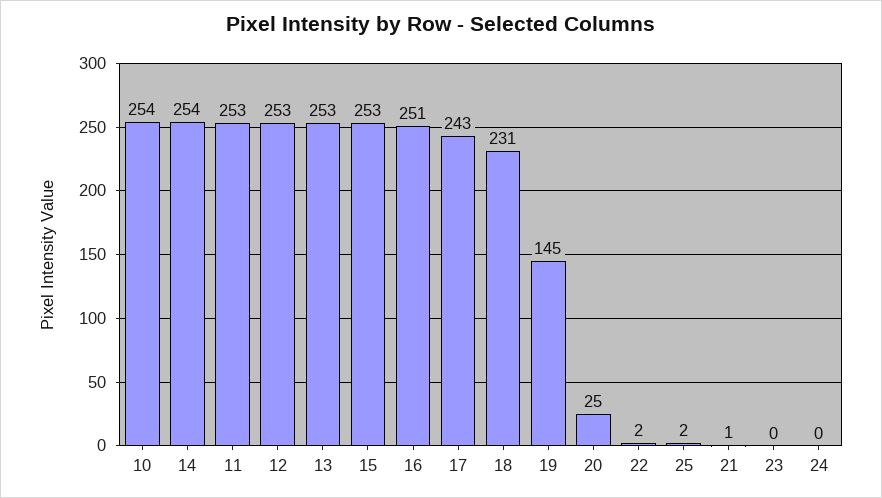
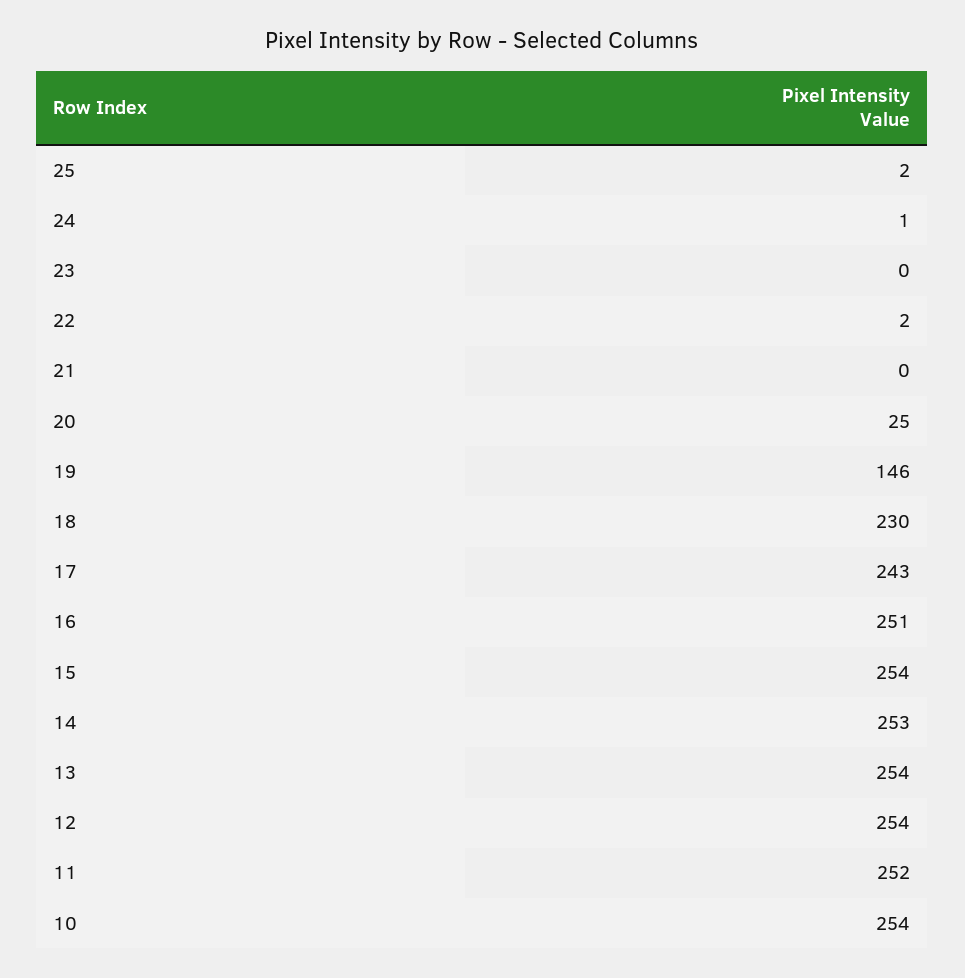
14: 254 -> 253
11: 253 -> 252
12: 253 -> 254
13: 253 -> 254
15: 253 -> 254
18: 231 -> 230
19: 145 -> 146
21: 1 -> 0
24: 0 -> 1

